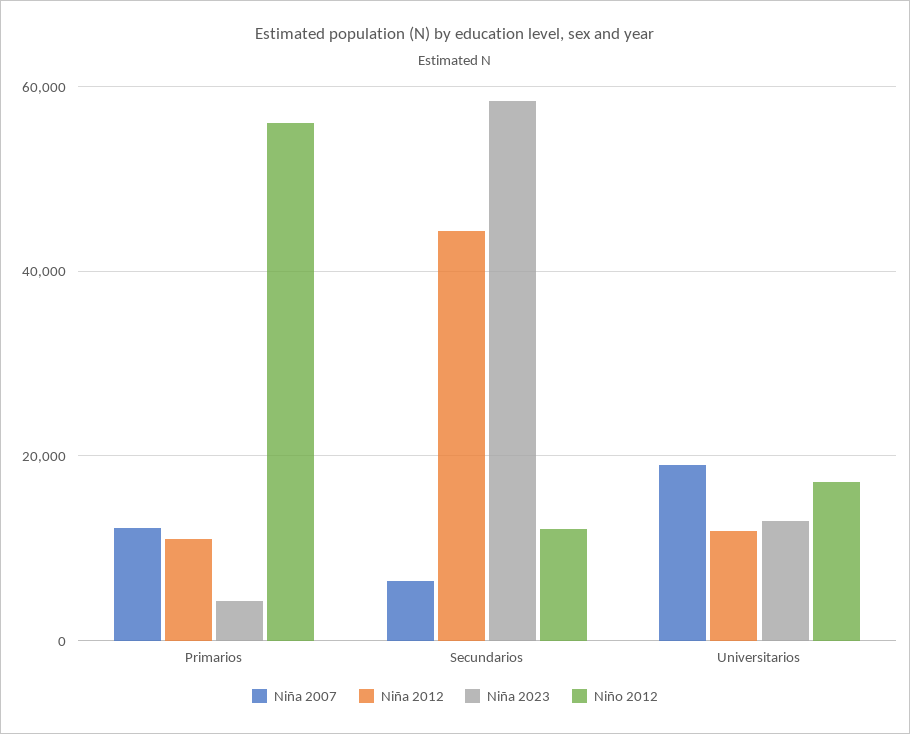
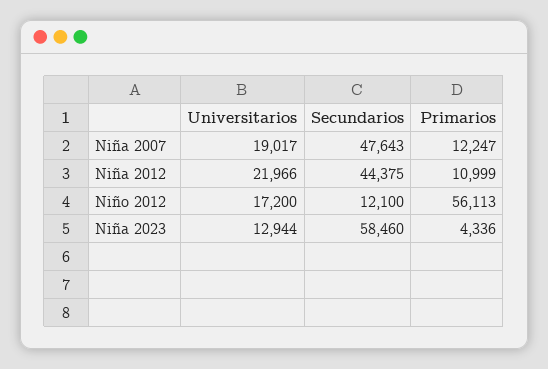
Niña 2007, Secundarios: 6000 -> 47643
Niña 2012, Universitarios: 12000 -> 21966

